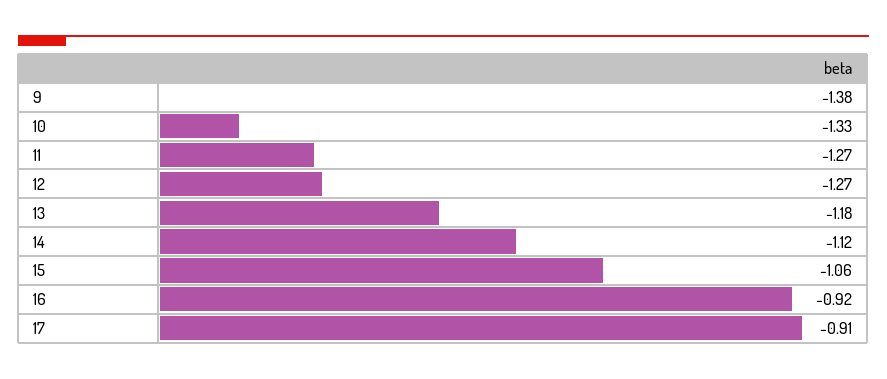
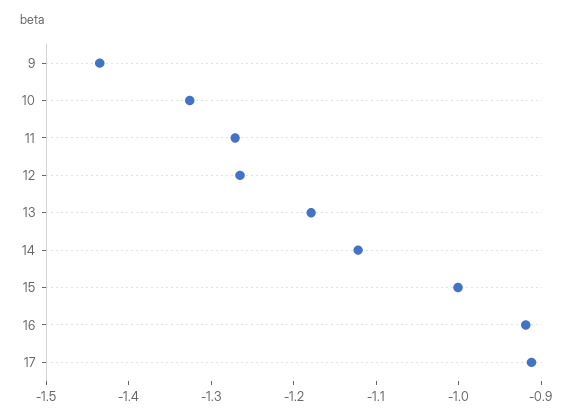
9: -1.38 -> -1.44
15: -1.06 -> -1

